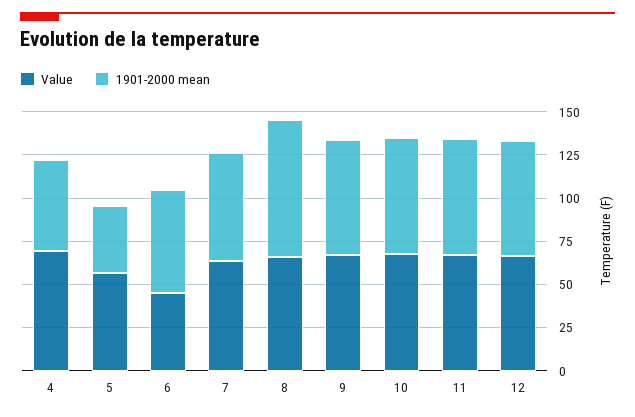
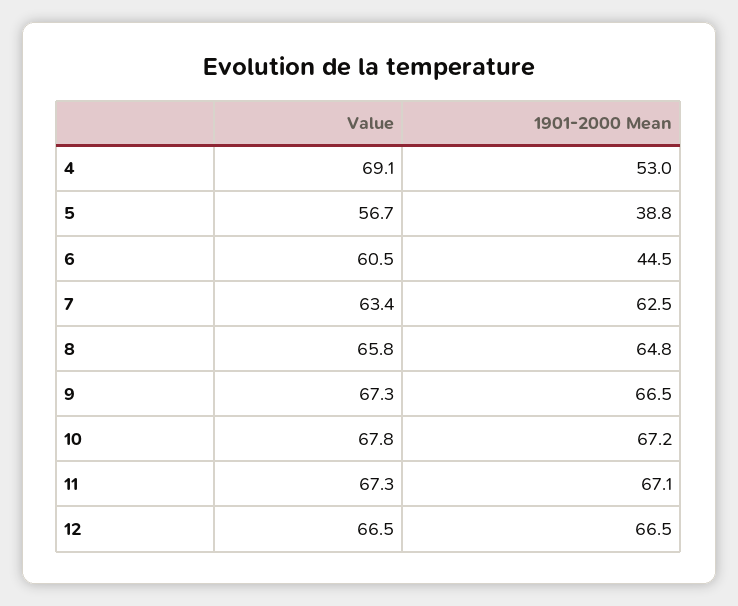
Value, 6: 45 -> 60.5
1901-2000 mean, 6: 60 -> 44.5
1901-2000 mean, 8: 80 -> 64.8

